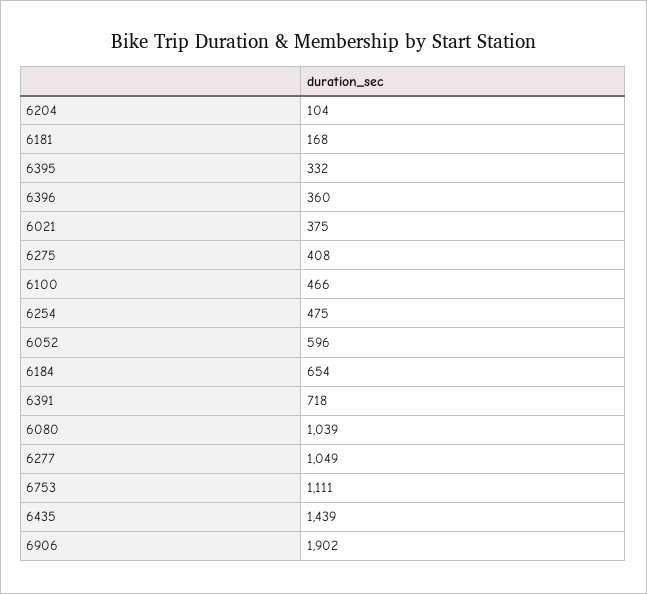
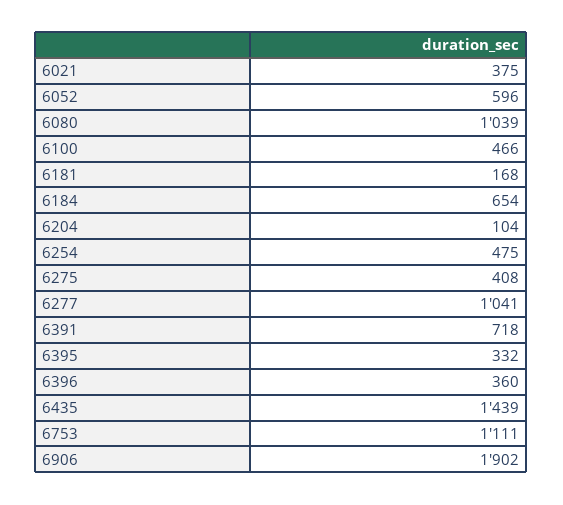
6277: 1049 -> 1041

